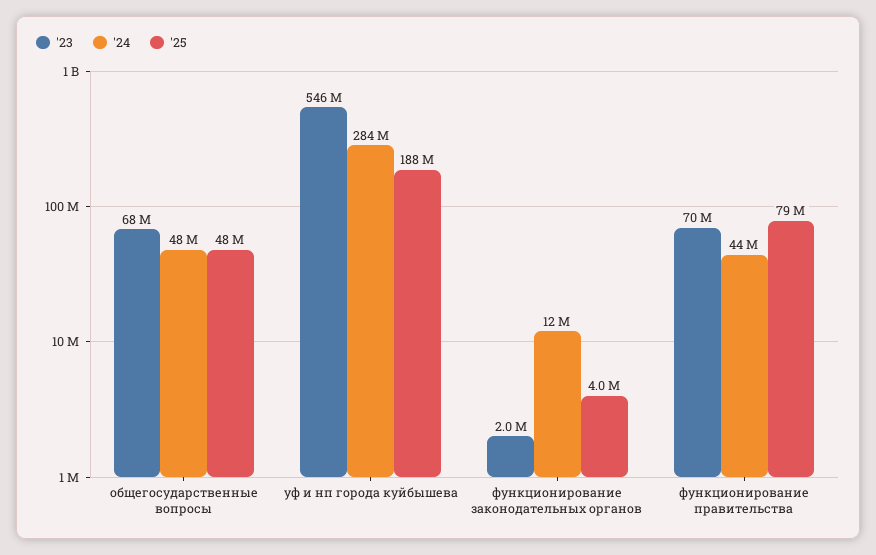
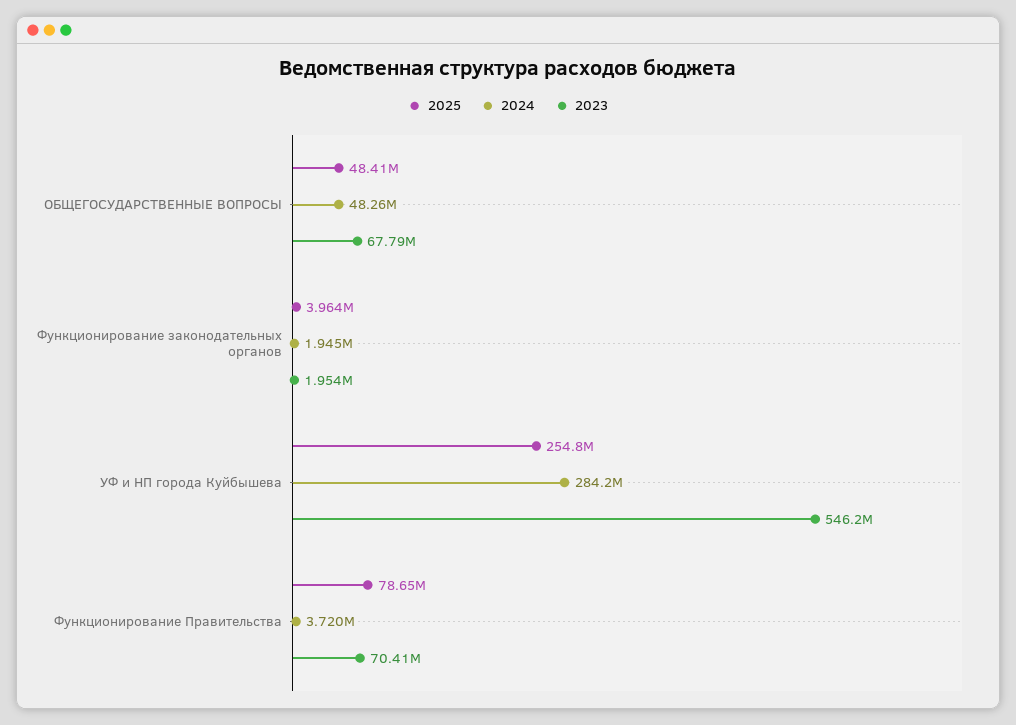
'25, уф и нп города куйбышева: 188000000 -> 254800000
'24, функционирование законодательных органов: 12000000 -> 1945000
'24, функционирование правительства: 44000000 -> 3720000

